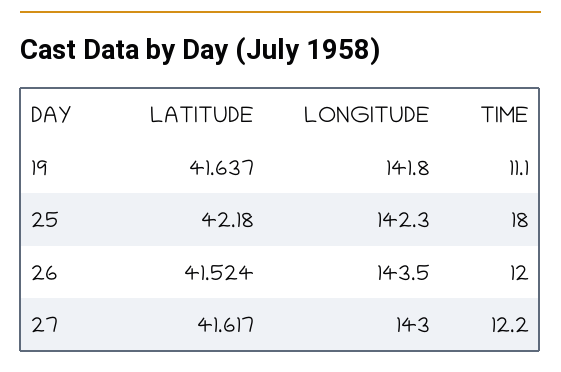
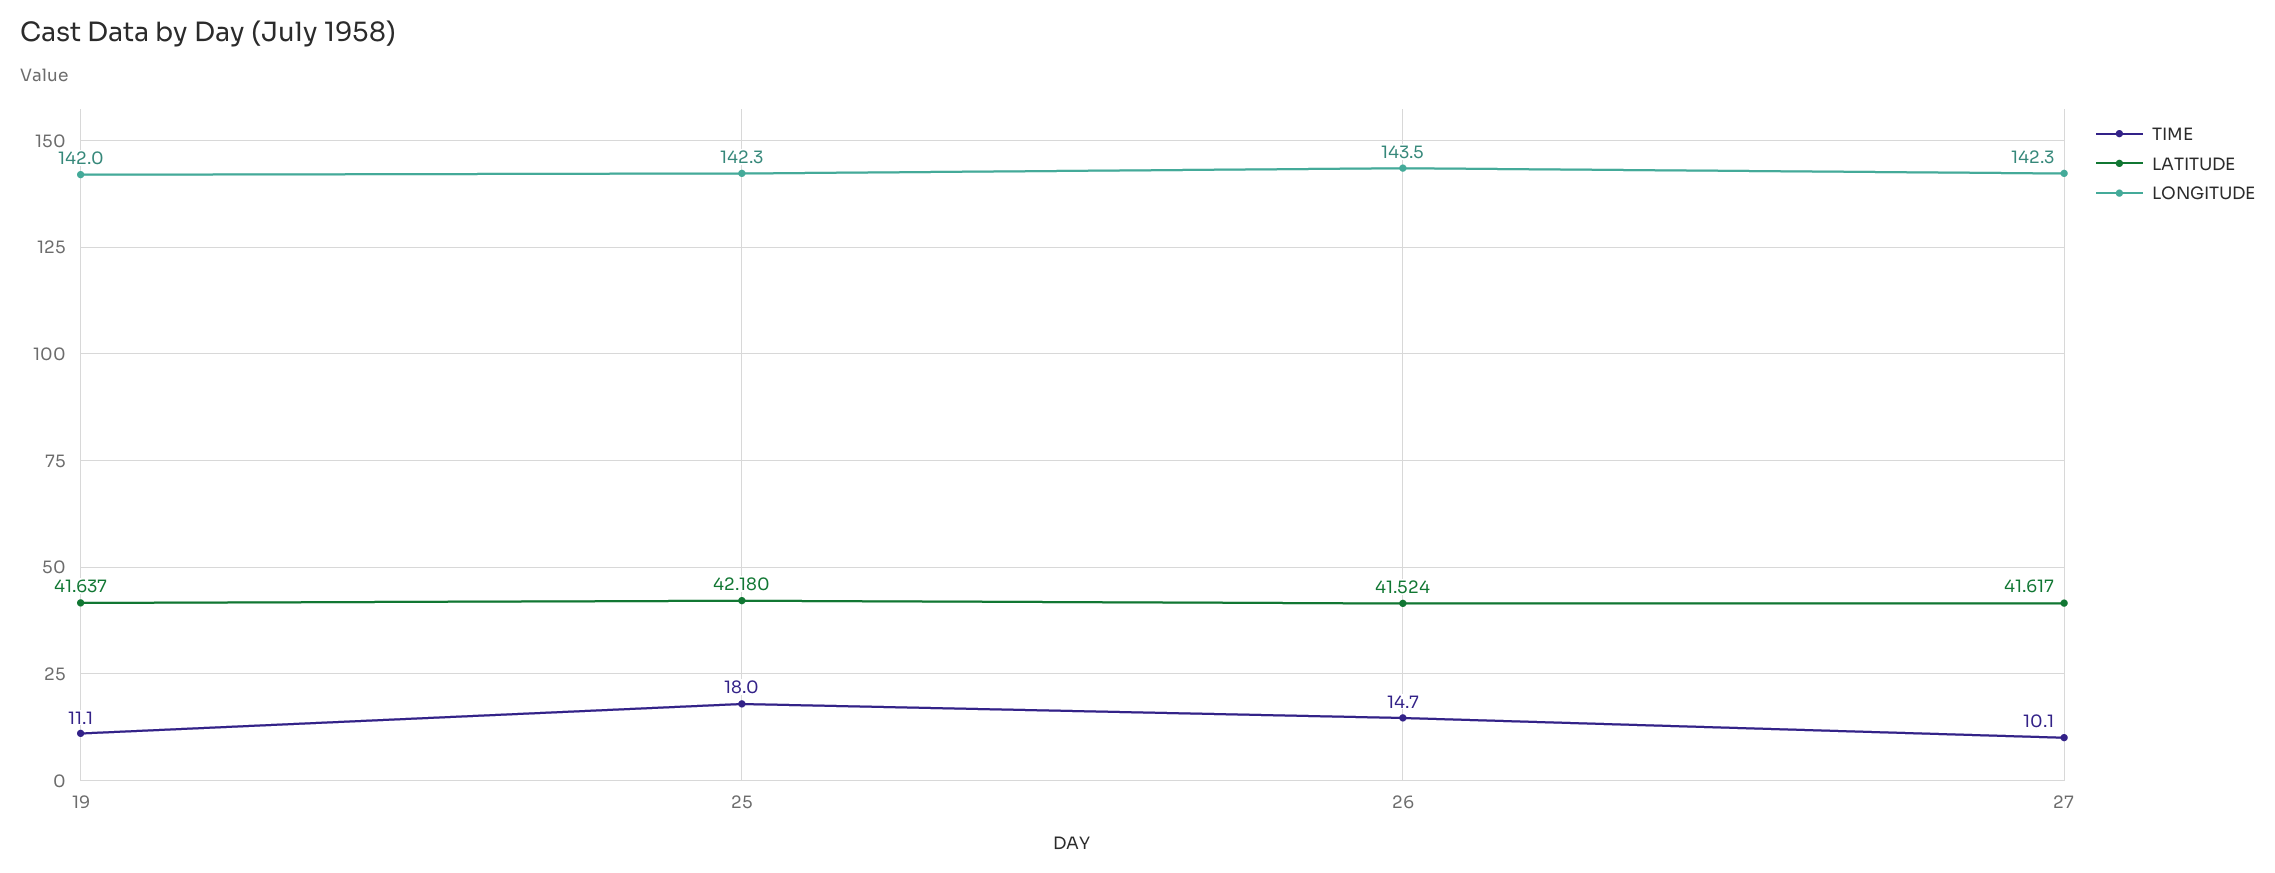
LONGITUDE, 19: 141.8 -> 142
TIME, 26: 12 -> 14.7
LONGITUDE, 27: 143 -> 142.3
TIME, 27: 12.2 -> 10.1

